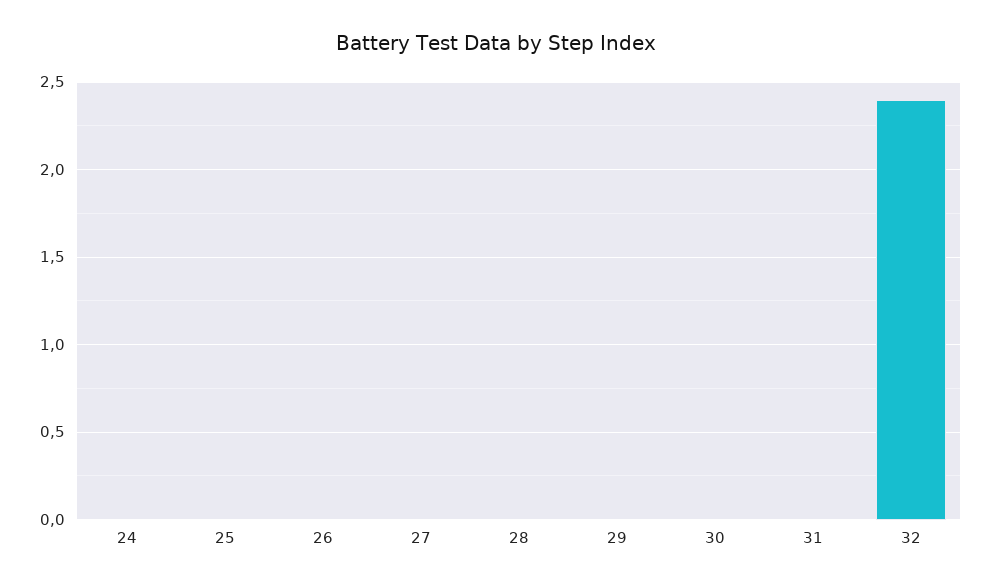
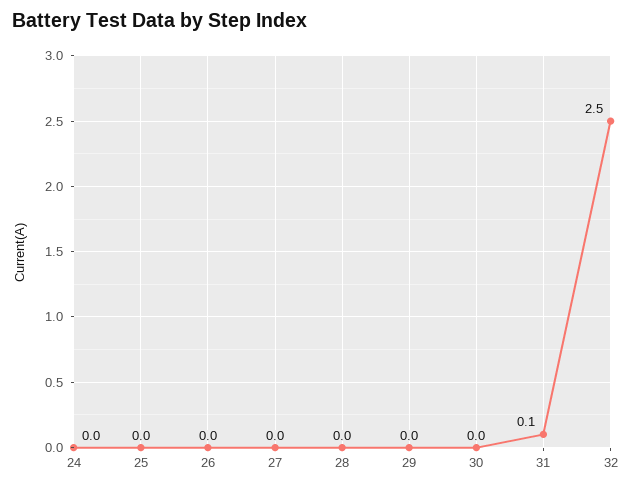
31: 0 -> 0.1
32: 2.4 -> 2.5

